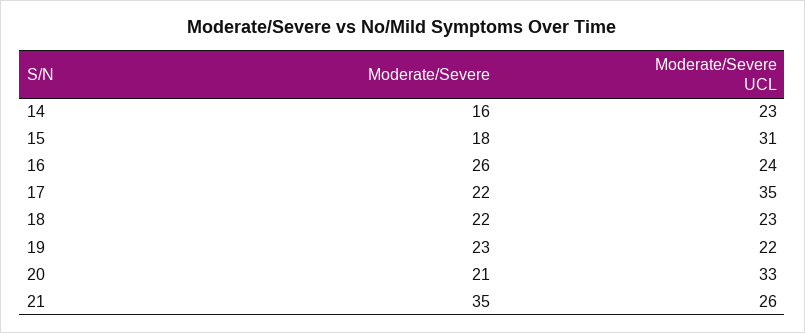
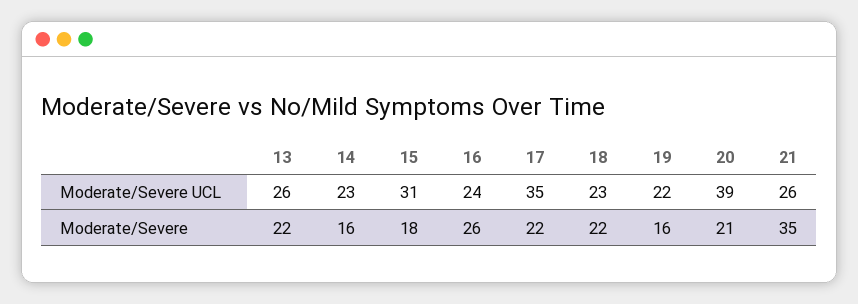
Moderate/Severe, 19: 23 -> 16
Moderate/Severe UCL, 20: 33 -> 39
Moderate/Severe UCL, 13: none -> 26
Moderate/Severe, 13: none -> 22

